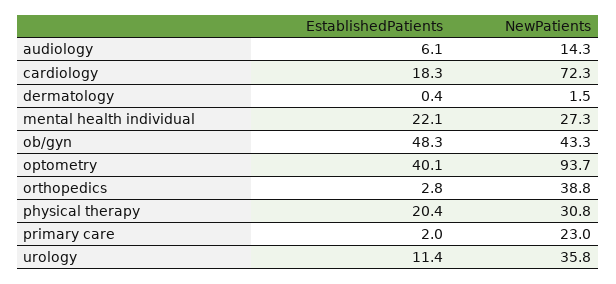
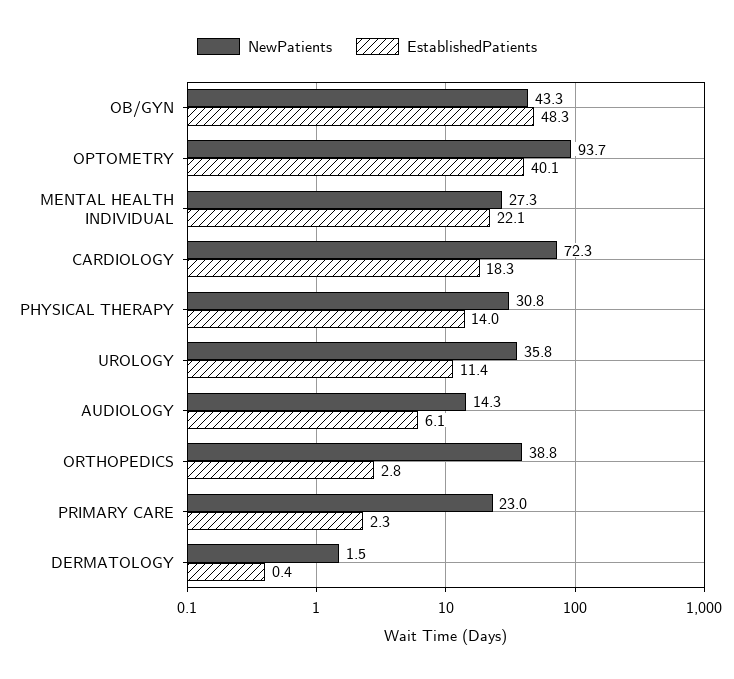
EstablishedPatients, physical therapy: 20.4 -> 14
EstablishedPatients, primary care: 2 -> 2.3

